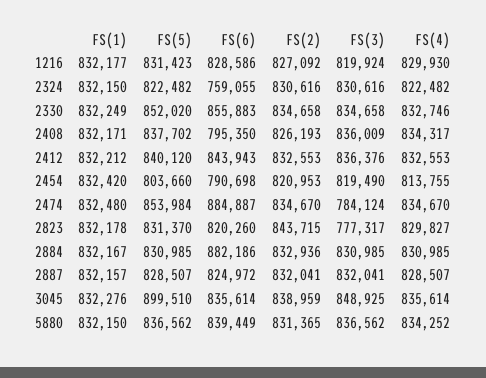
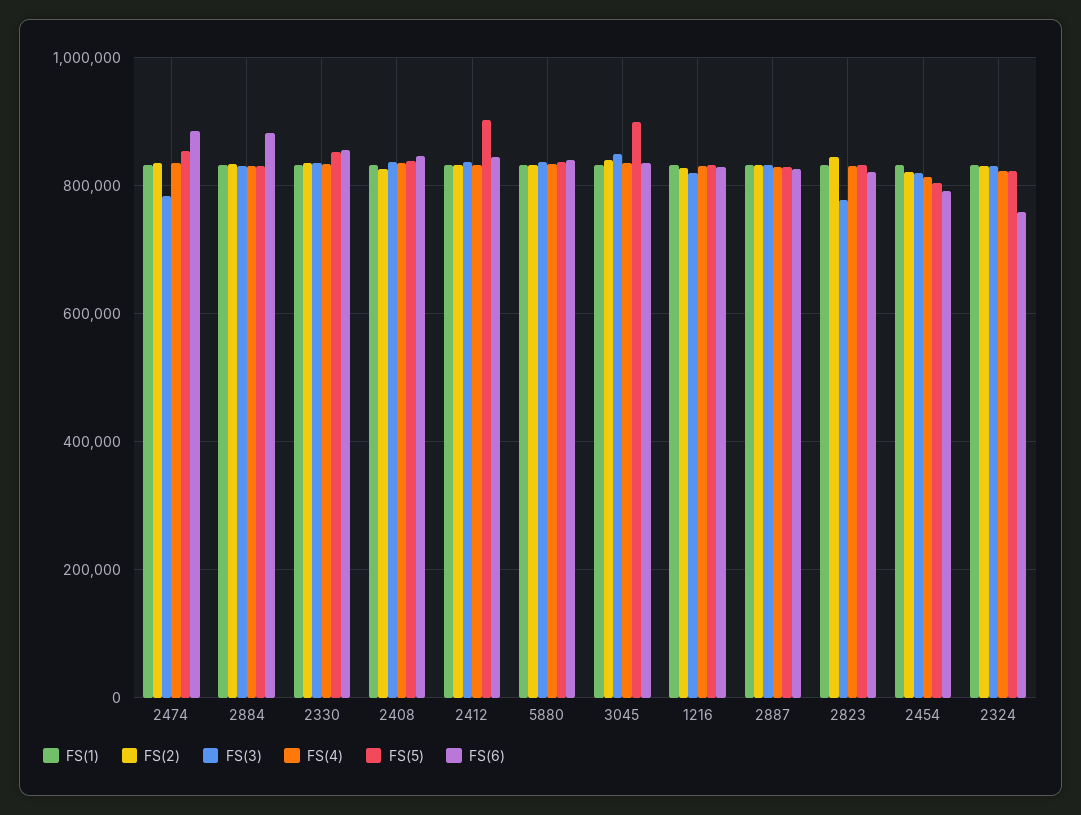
FS(6), 2408: 795350 -> 840000
FS(5), 2412: 840120 -> 900000

